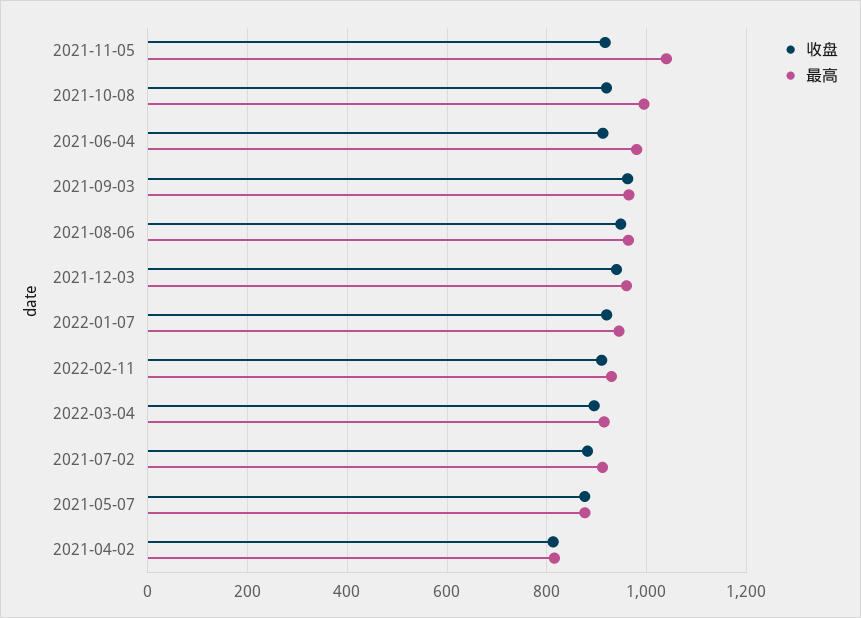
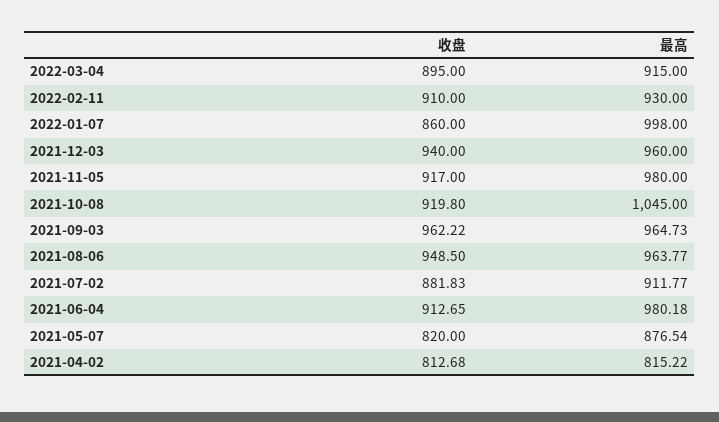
最高, 2021-11-05: 1040 -> 980
最高, 2021-10-08: 1000 -> 1045
收盘, 2022-01-07: 920 -> 860
最高, 2022-01-07: 940 -> 998
收盘, 2021-05-07: 880 -> 820

